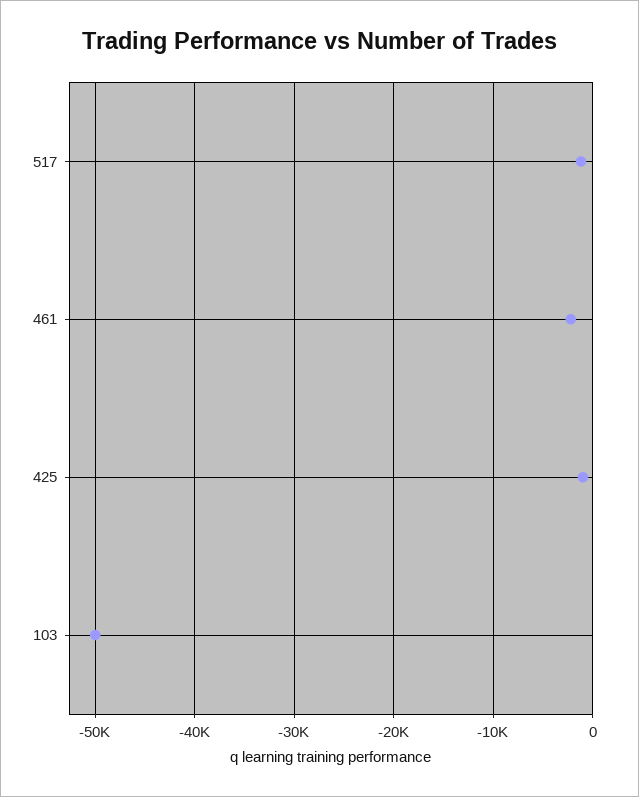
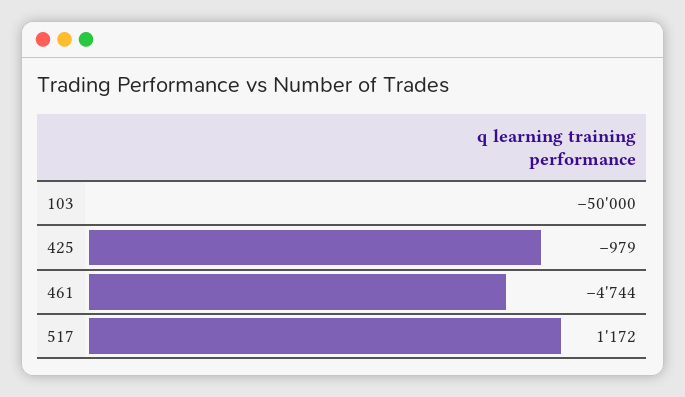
517: -1000 -> 1172
461: -2000 -> -4744

